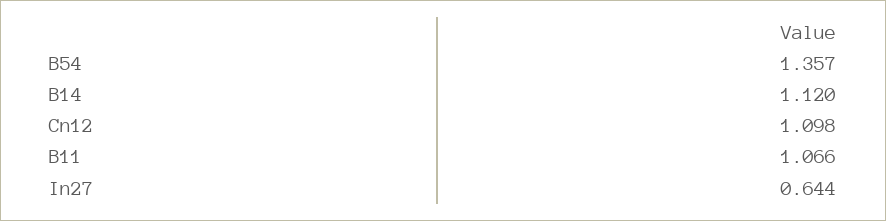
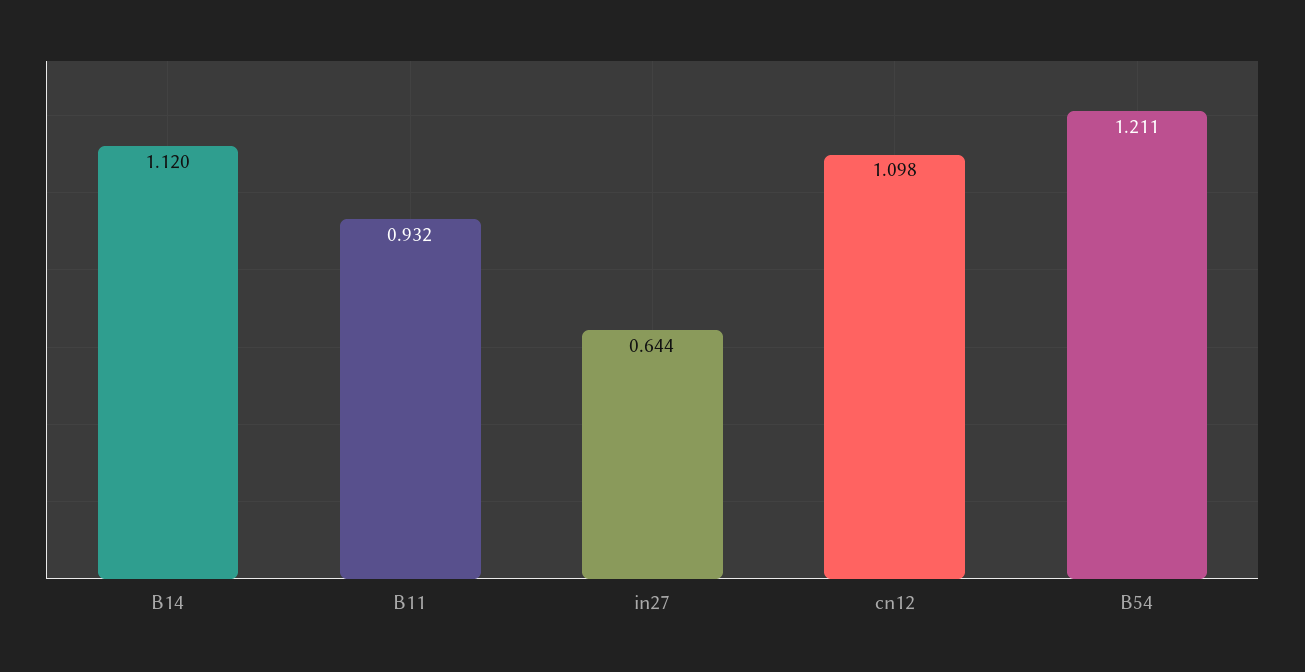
B54: 1.357 -> 1.211
B11: 1.066 -> 0.932

